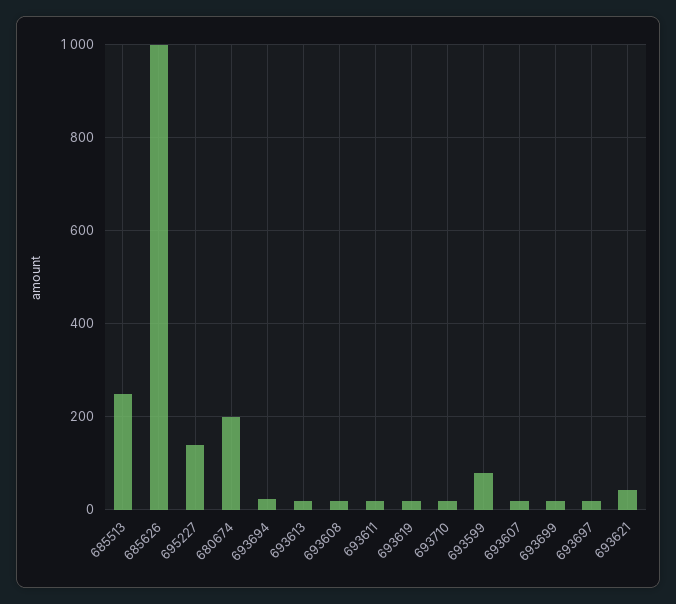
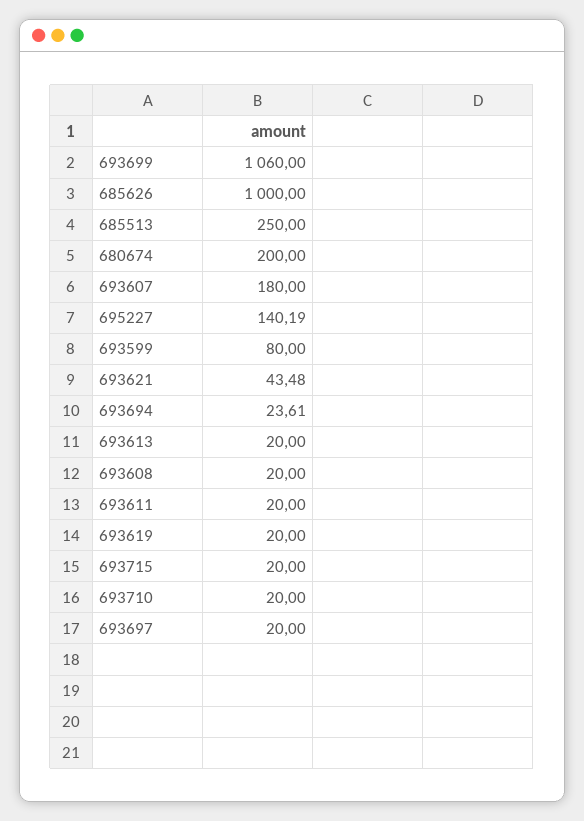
693607: 20 -> 180
693699: 20 -> 1060
693715: none -> 20

